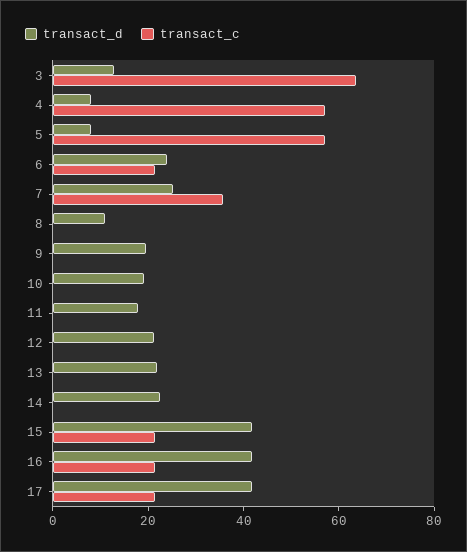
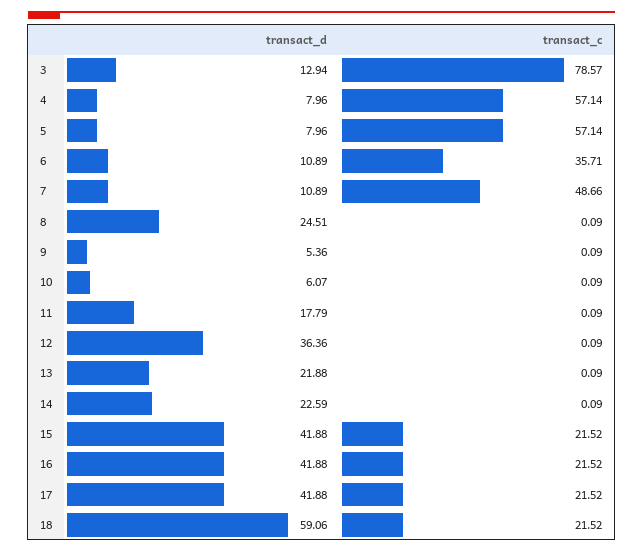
transact_c, 3: 65 -> 78.57
transact_d, 6: 25 -> 10.89
transact_c, 6: 20 -> 35.71
transact_d, 7: 25 -> 10.89
transact_c, 7: 35 -> 48.66
transact_d, 8: 10 -> 24.51
transact_d, 9: 20 -> 5.36
transact_d, 10: 20 -> 6.07
transact_d, 12: 20 -> 36.36
transact_d, 18: none -> 59.06
transact_c, 18: none -> 21.52

